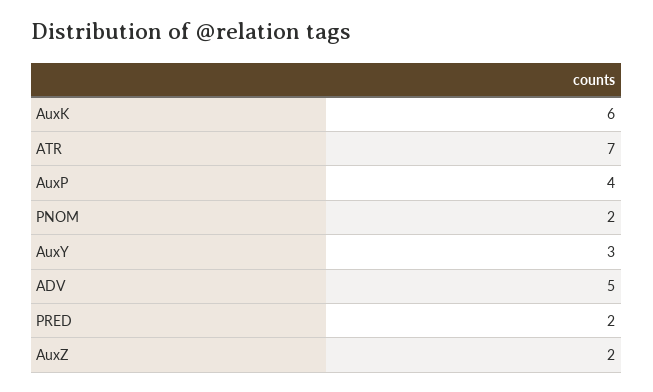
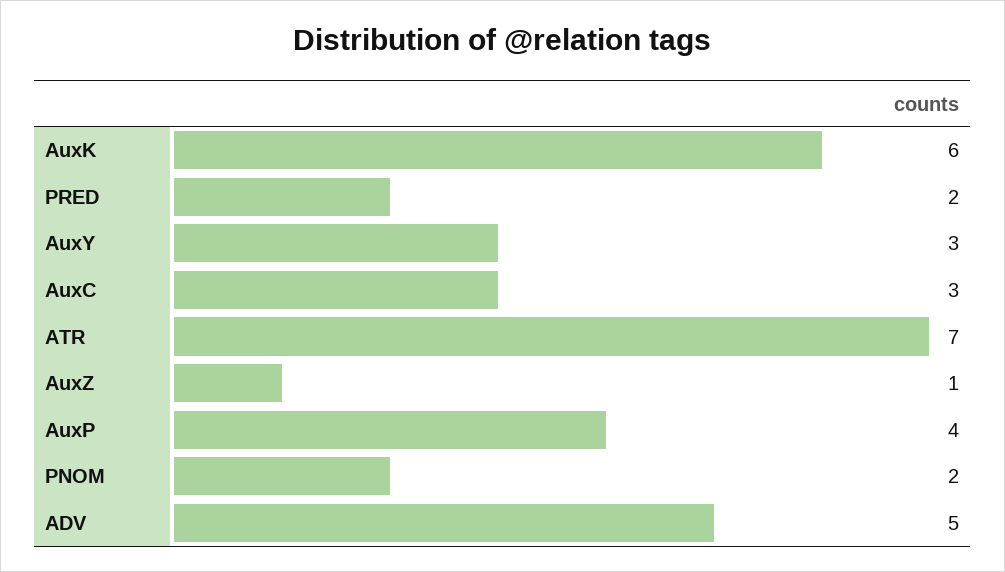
AuxZ: 2 -> 1
AuxC: none -> 3

